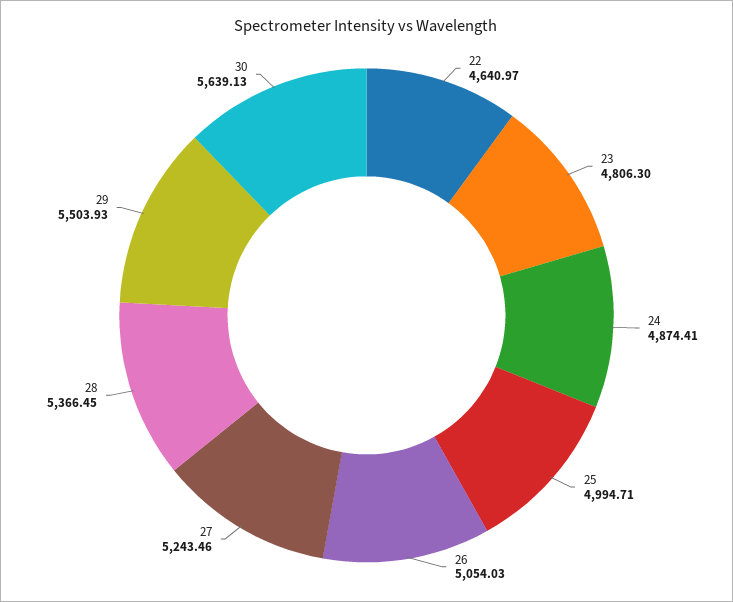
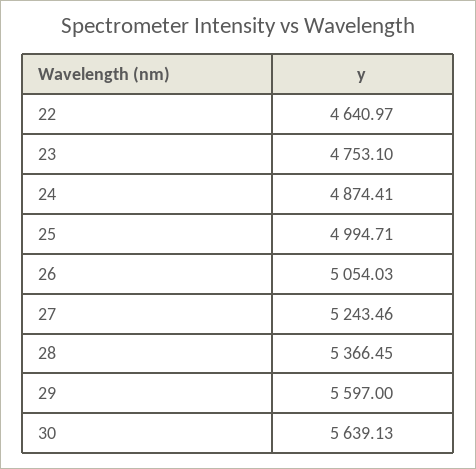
23: 4806.3 -> 4753.1
29: 5503.93 -> 5597

